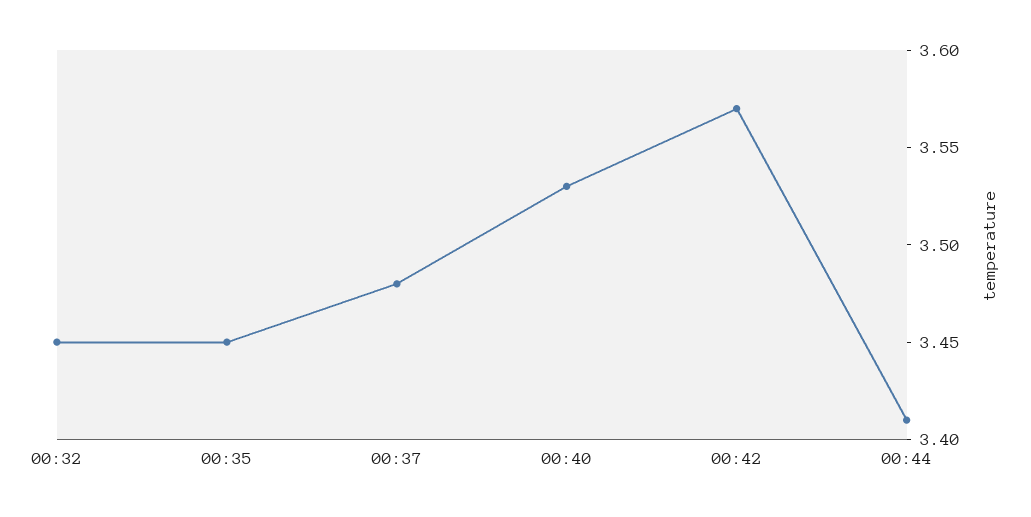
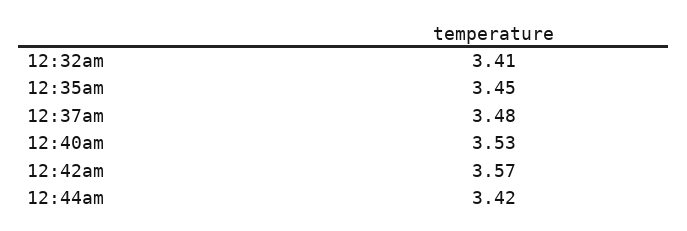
00:32: 3.45 -> 3.41
00:44: 3.41 -> 3.42

